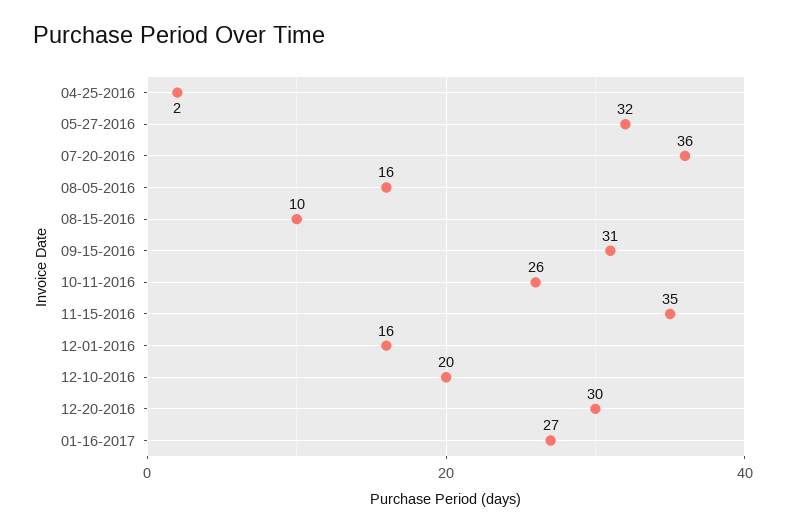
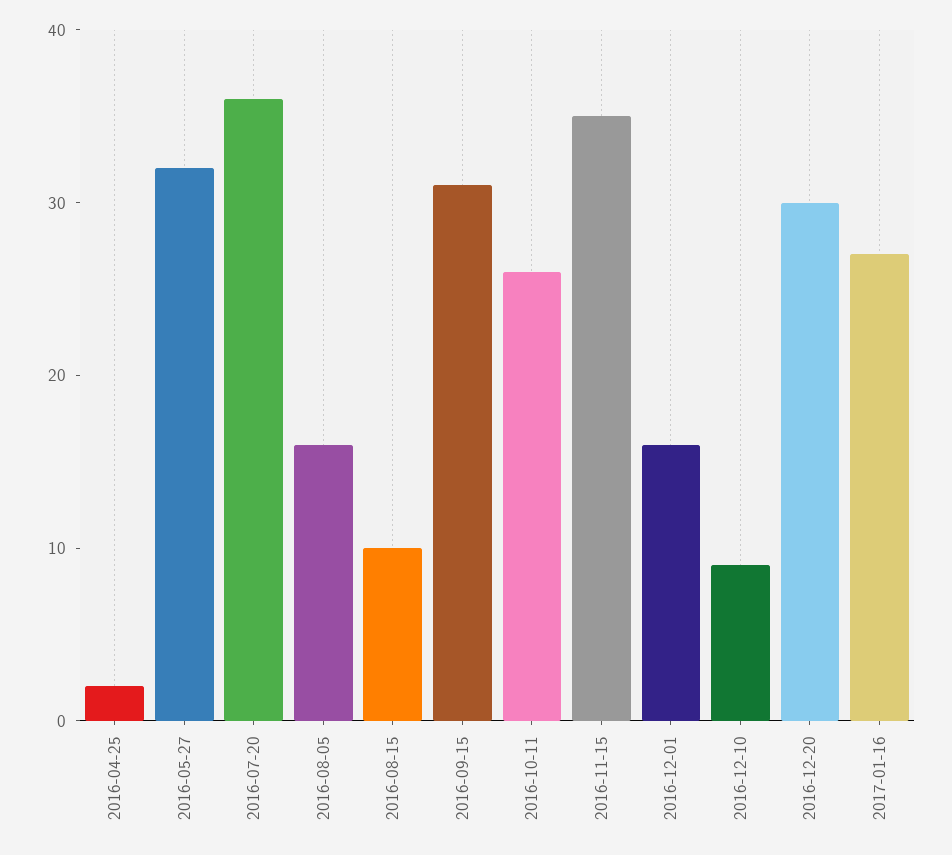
12-10-2016: 20 -> 9

